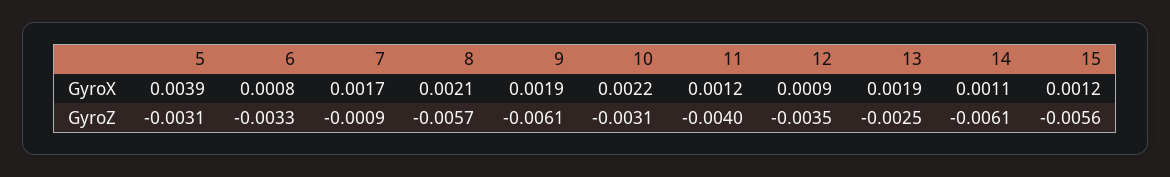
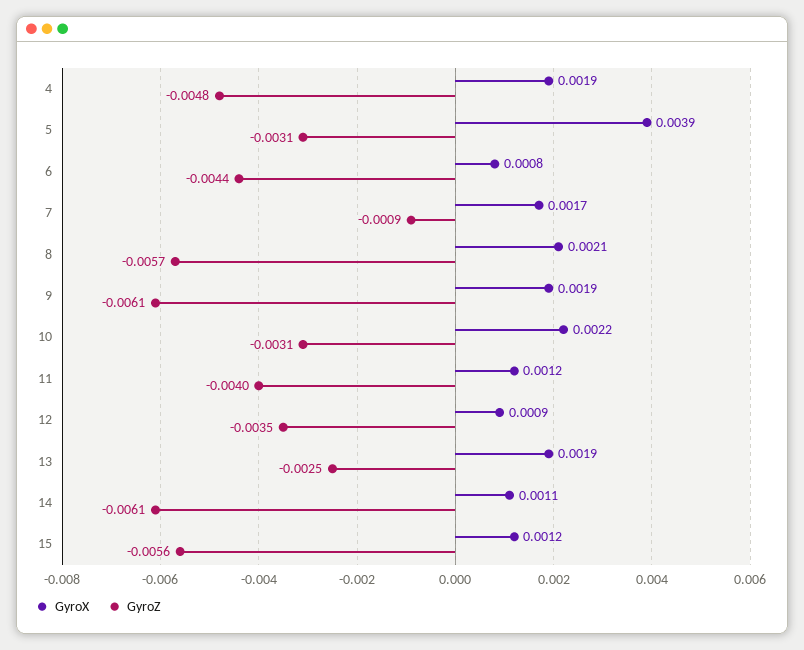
GyroZ, 6: -0.0033 -> -0.0044
GyroX, 4: none -> 0.0019
GyroZ, 4: none -> -0.0048

